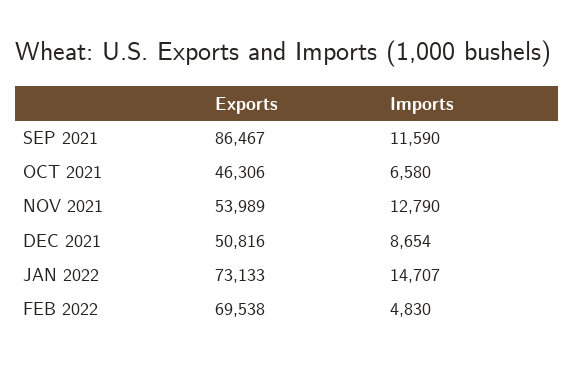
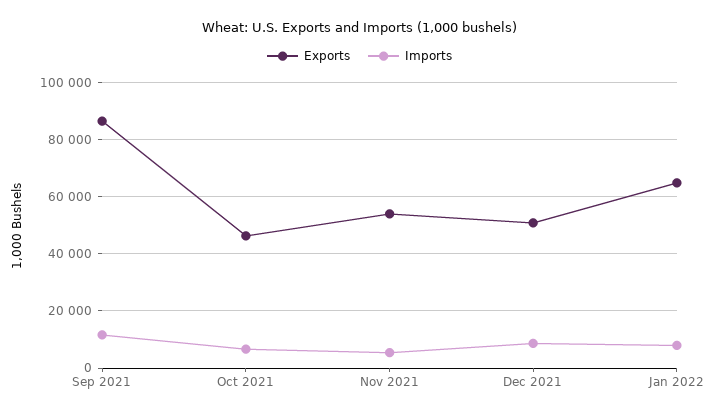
Imports, NOV 2021: 12790 -> 5000
Exports, JAN 2022: 73133 -> 65000
Imports, JAN 2022: 14707 -> 7500
Exports, FEB 2022: 69538 -> none
Imports, FEB 2022: 4830 -> none

